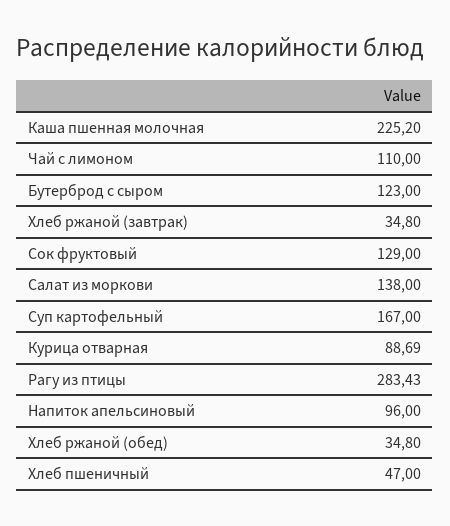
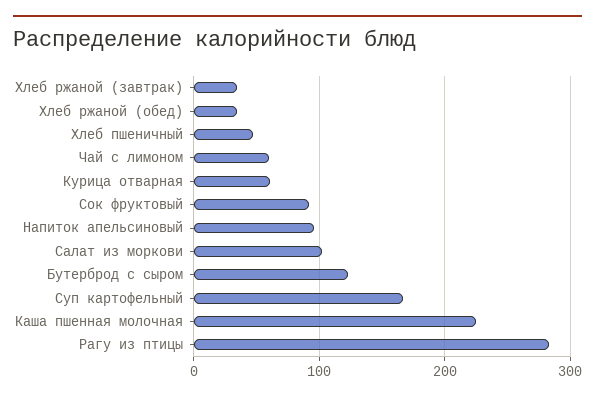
Чай с лимоном: 110 -> 60
Сок фруктовый: 129 -> 90
Салат из моркови: 138 -> 100
Курица отварная: 88.69 -> 60

